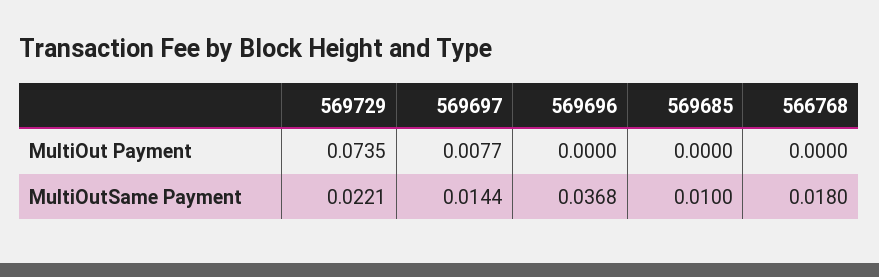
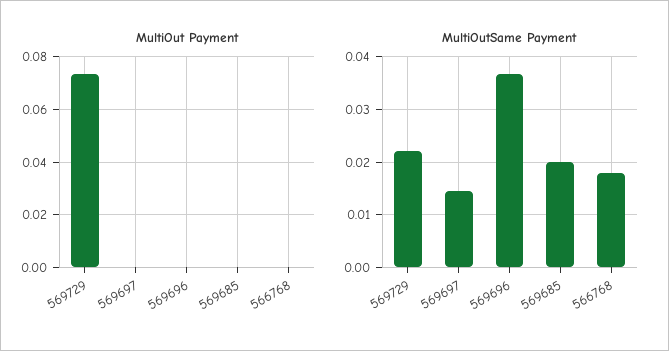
MultiOut Payment, 569697: 0.0077 -> 0
MultiOutSame Payment, 569685: 0.01 -> 0.02

